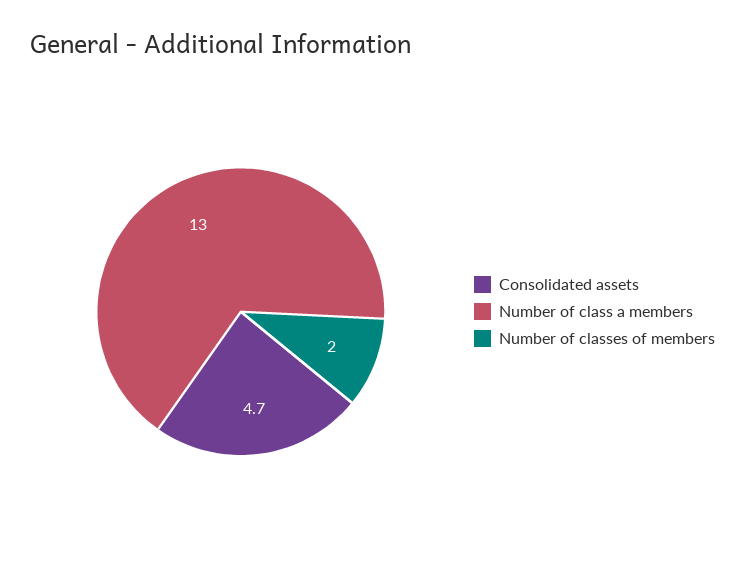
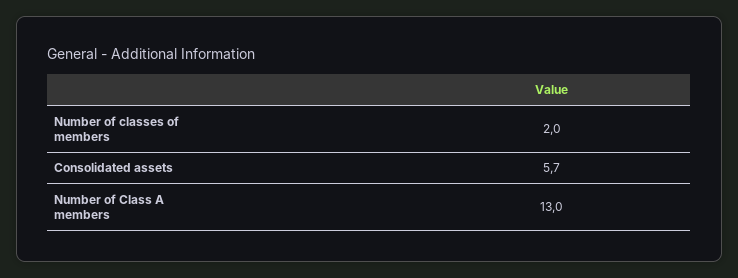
Consolidated assets: 4.7 -> 5.7

